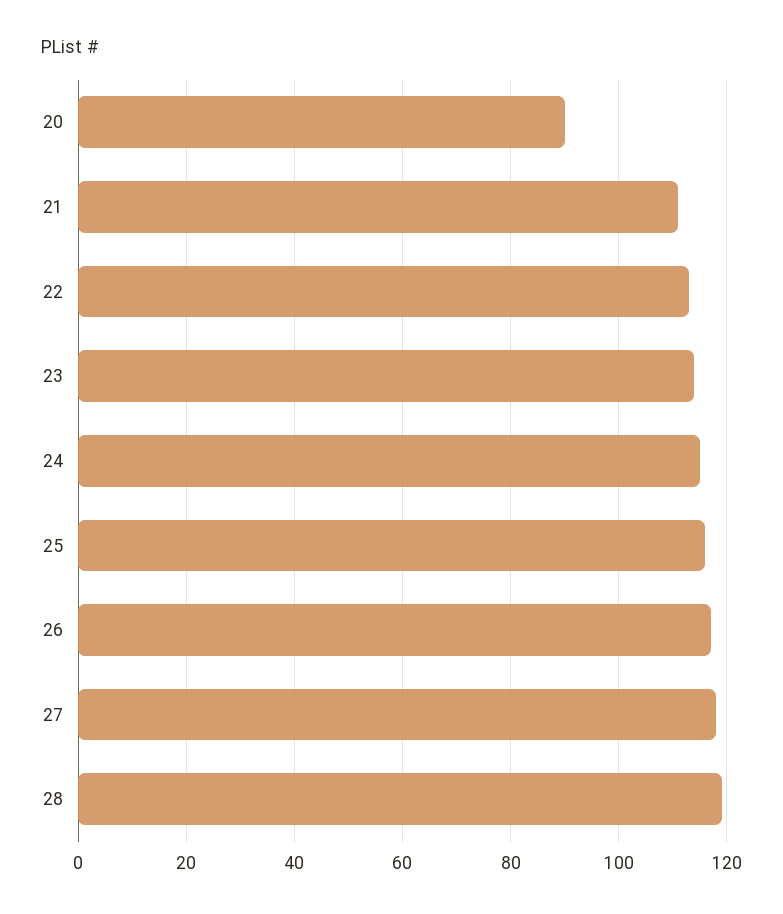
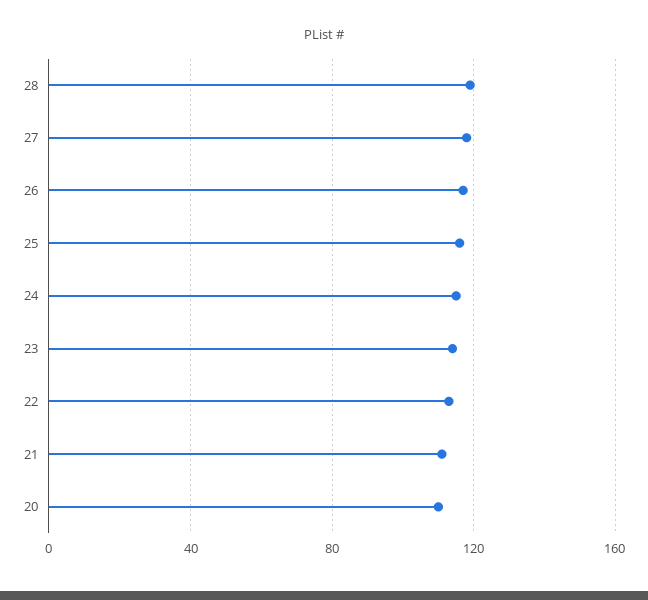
20: 90 -> 110

